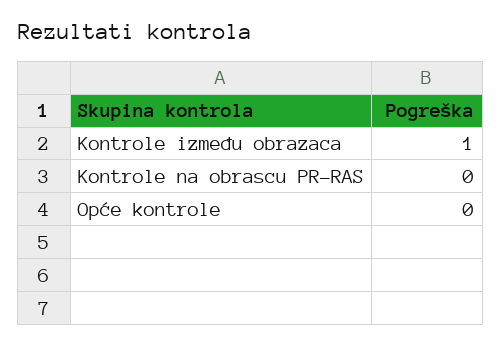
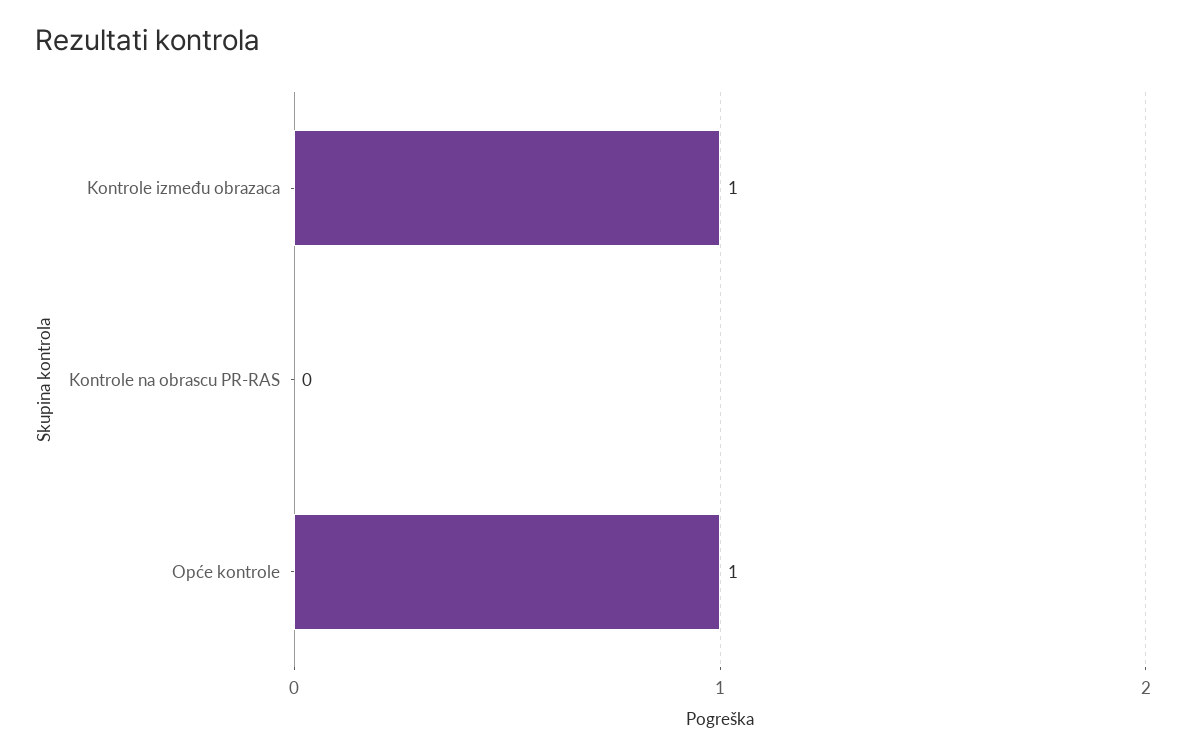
Opće kontrole: 0 -> 1

